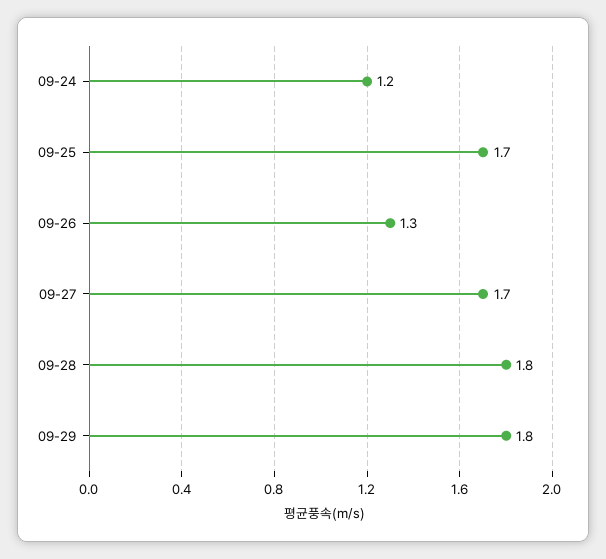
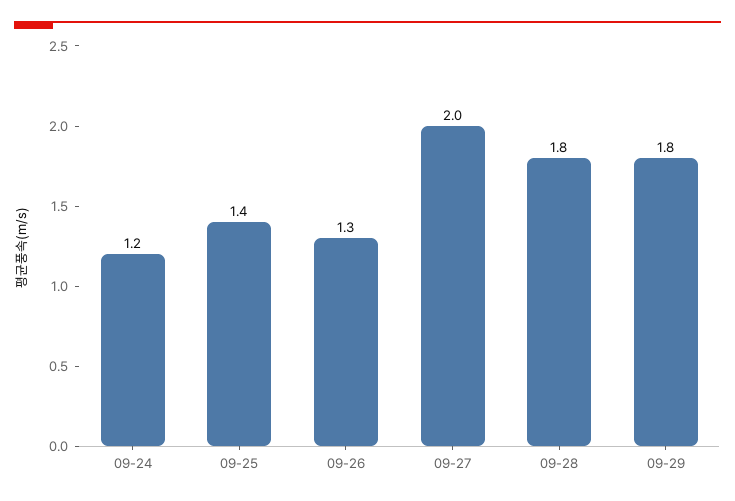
09-25: 1.7 -> 1.4
09-27: 1.7 -> 2

